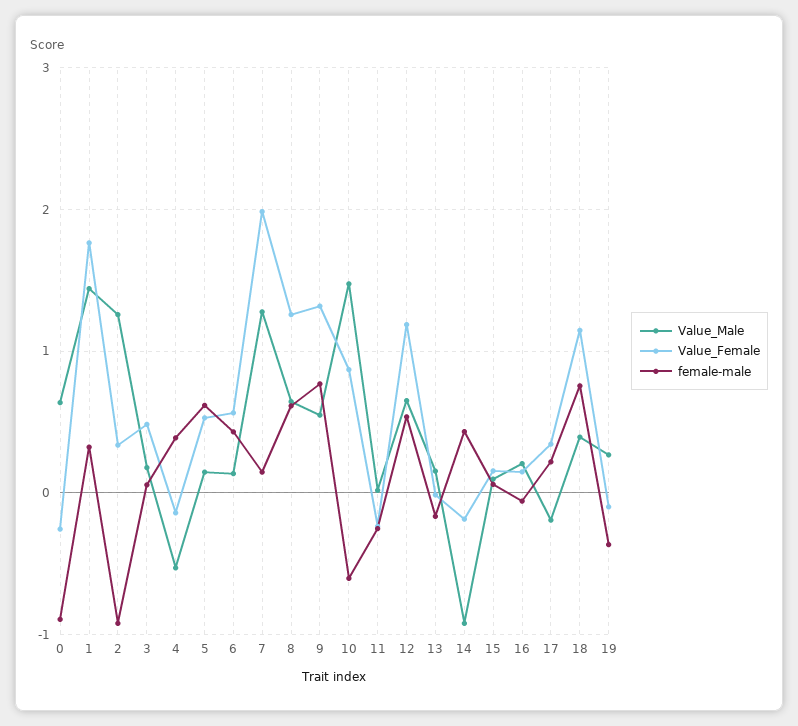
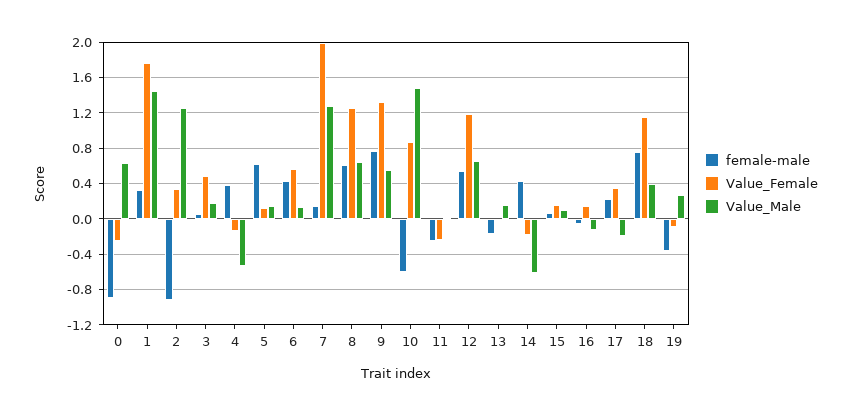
Value_Female, 5: 0.5 -> 0.1
Value_Male, 14: -0.9 -> -0.6
Value_Male, 16: 0.2 -> -0.1

